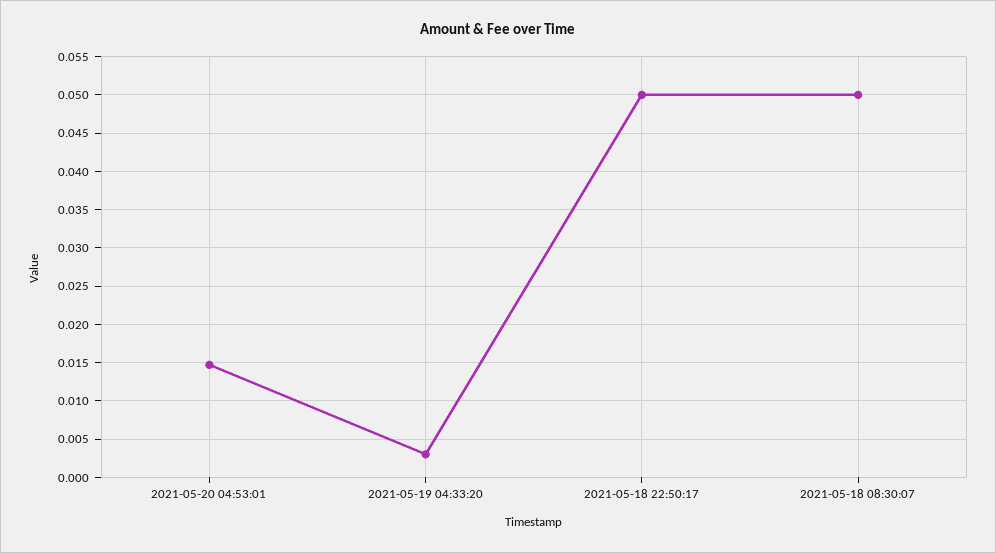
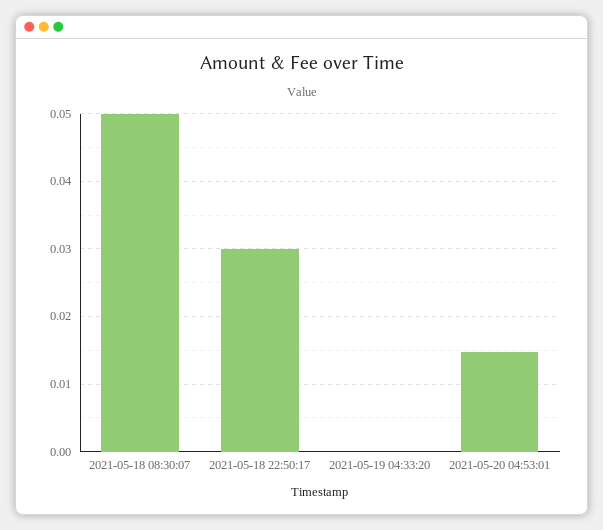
2021-05-19 04:33:20: 0.003 -> 0
2021-05-18 22:50:17: 0.05 -> 0.03

